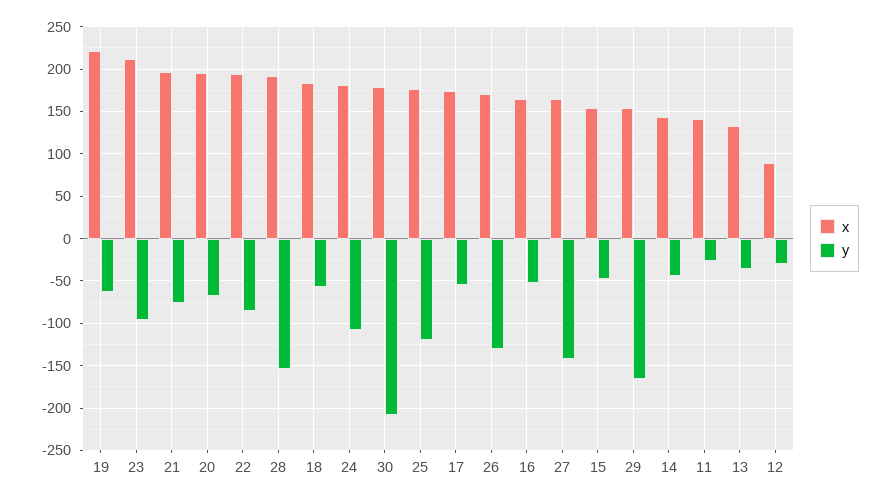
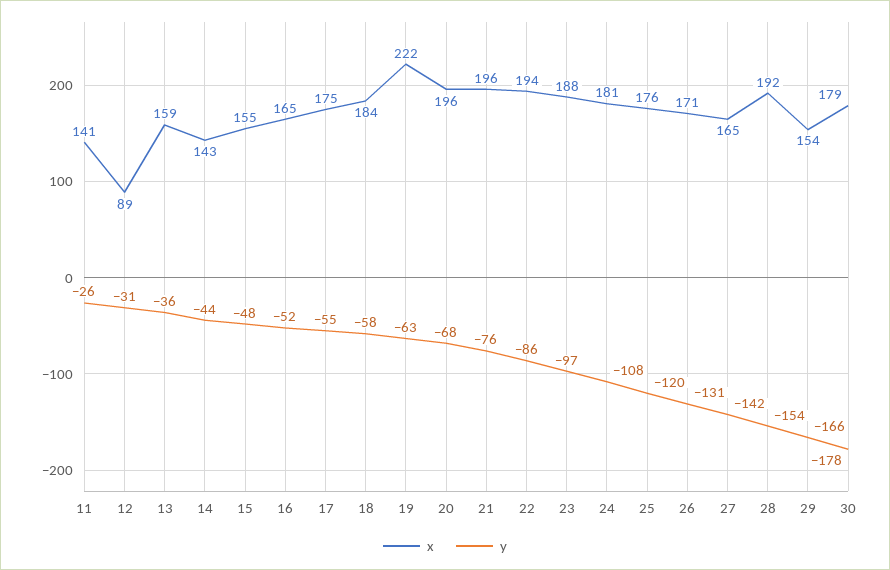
x, 23: 210 -> 188
y, 30: -210 -> -178
x, 13: 130 -> 159

